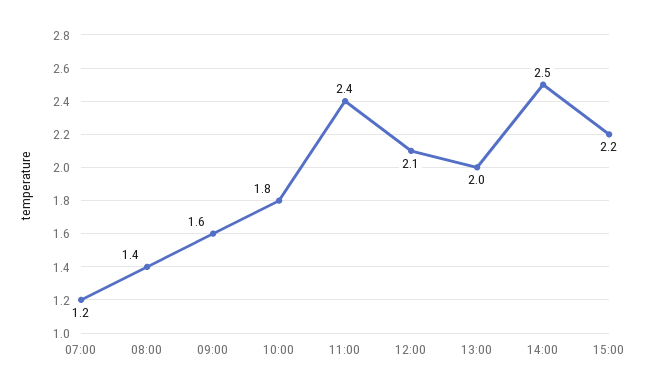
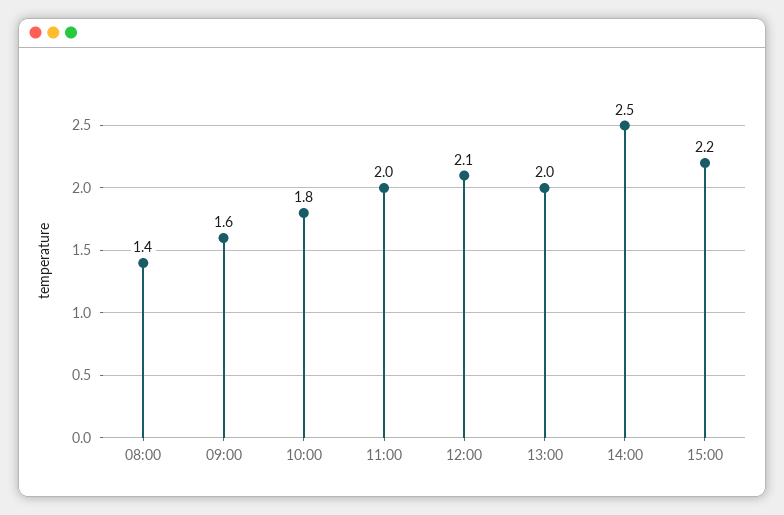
07:00: 1.2 -> none
11:00: 2.4 -> 2

